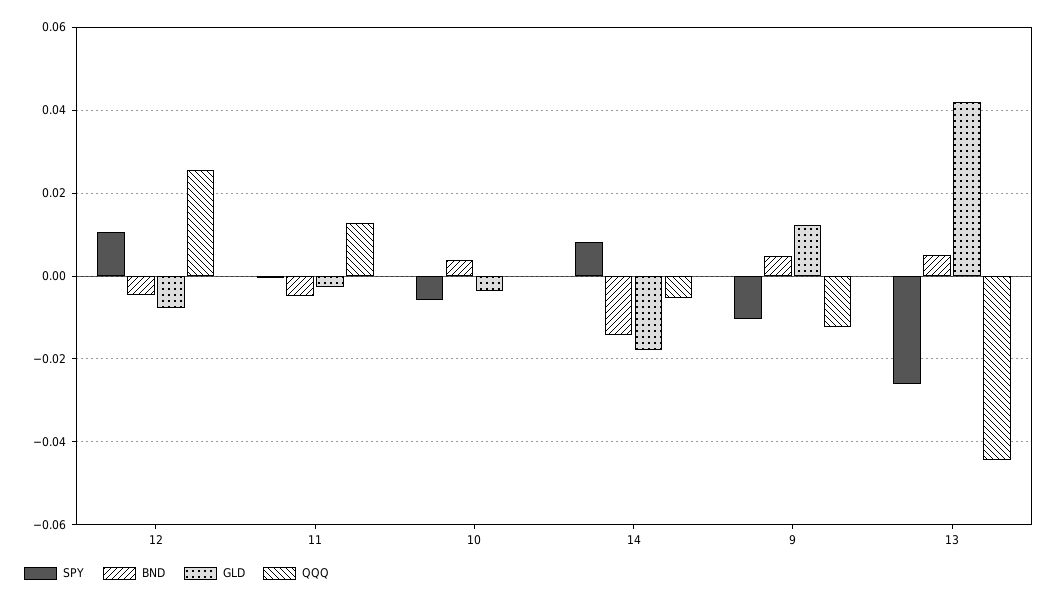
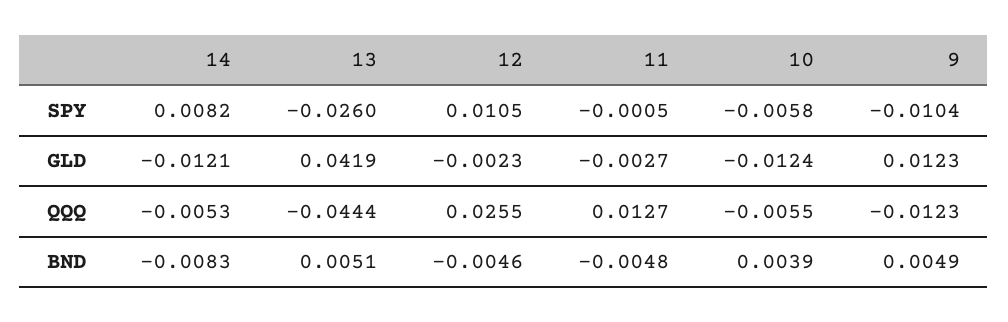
GLD, 12: -0.008 -> -0.0023
GLD, 10: -0.004 -> -0.0124
QQQ, 10: 0 -> -0.0055
BND, 14: -0.014 -> -0.0083
GLD, 14: -0.018 -> -0.0121

